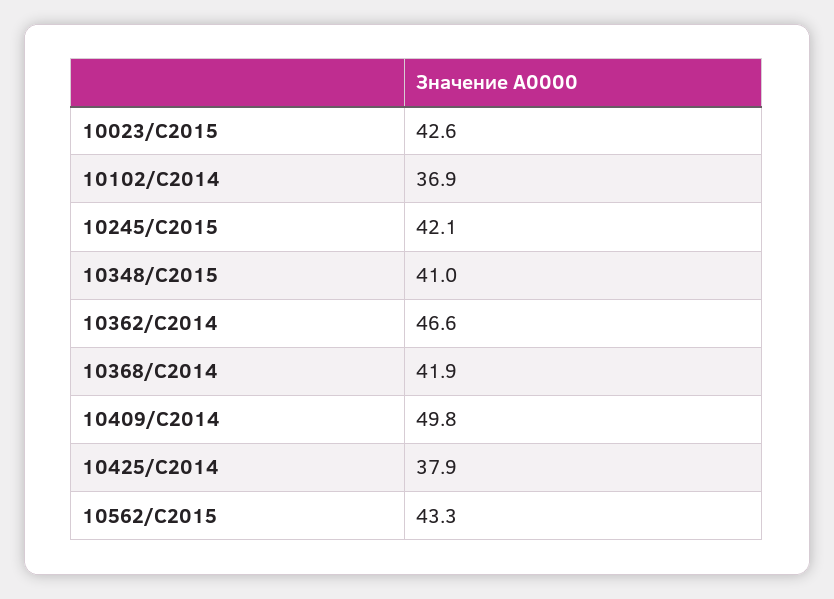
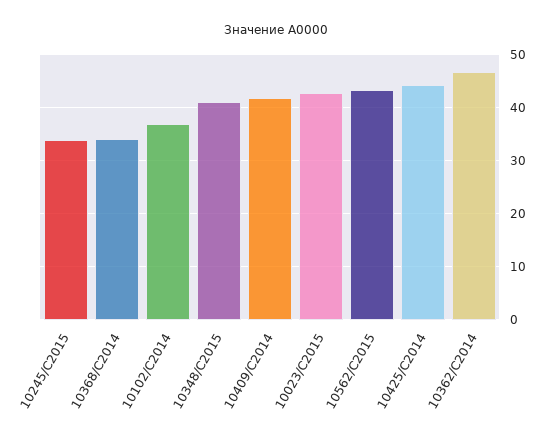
10245/С2015: 42.1 -> 34
10368/С2014: 41.9 -> 34
10409/С2014: 49.8 -> 42
10425/С2014: 37.9 -> 44

